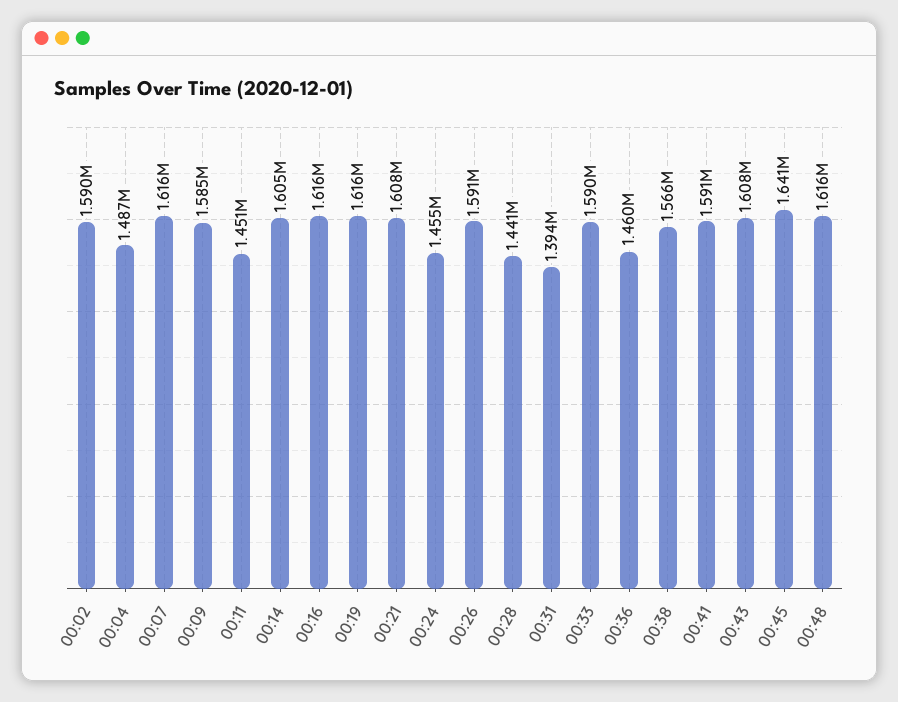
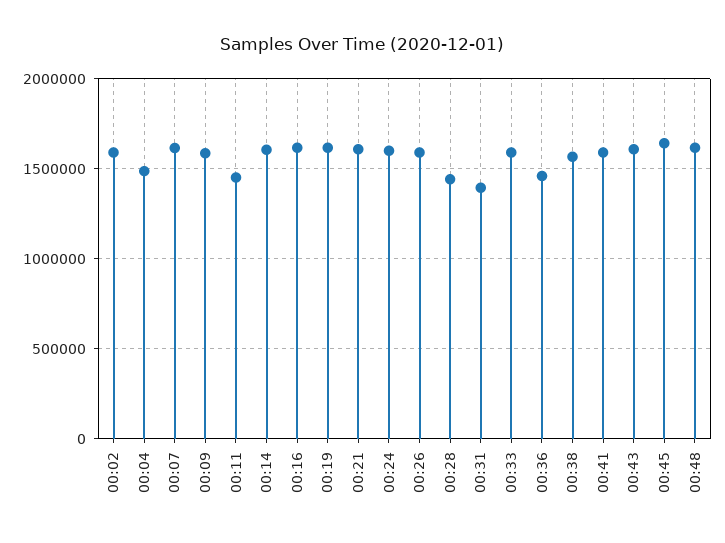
00:24: 1455000 -> 1600000

